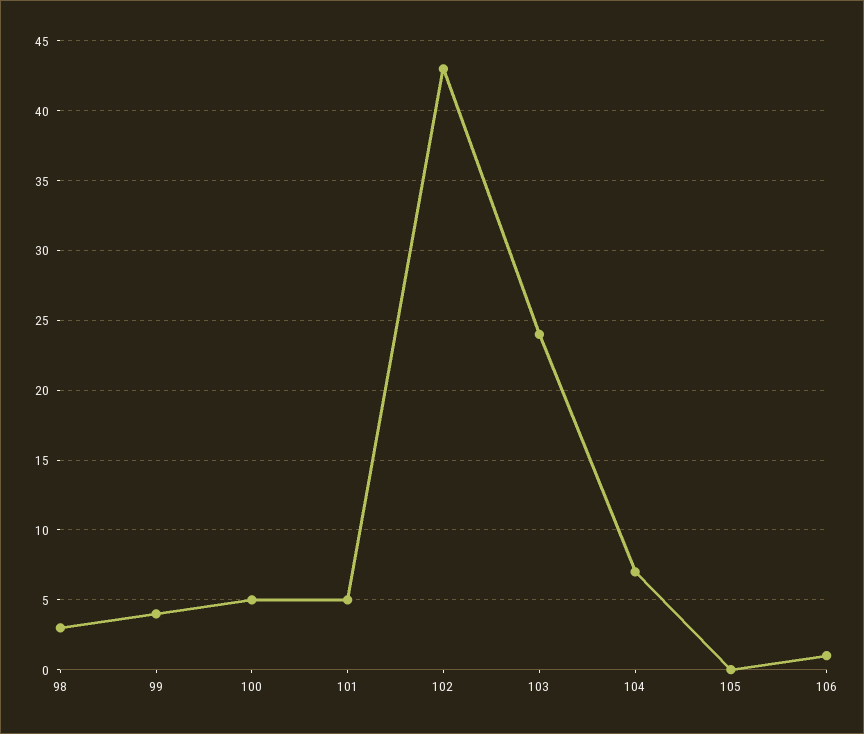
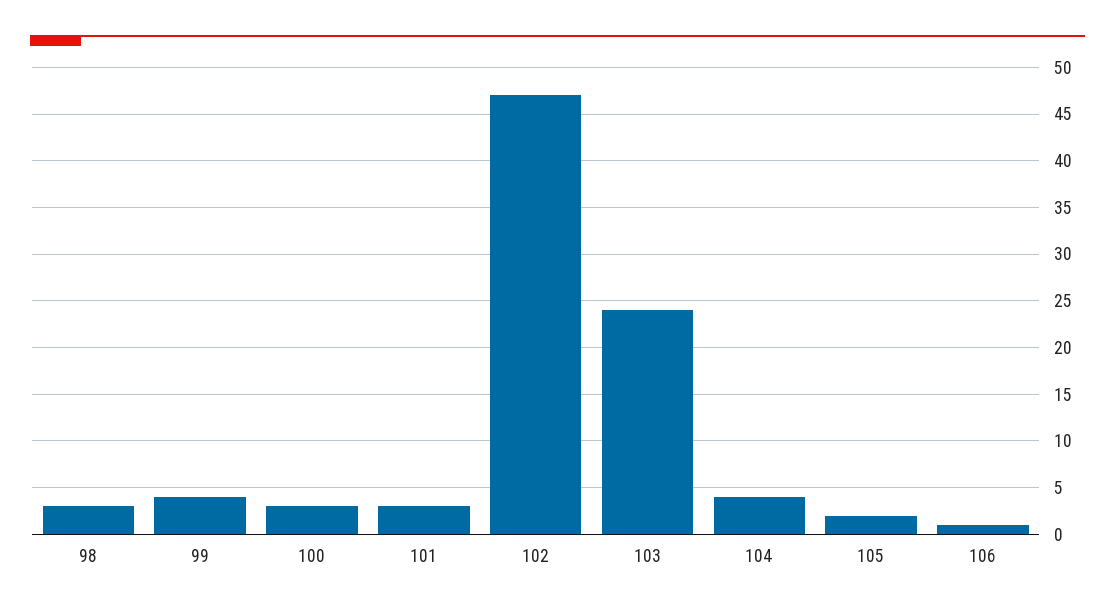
100: 5 -> 3
101: 5 -> 3
102: 43 -> 47
104: 7 -> 4
105: 0 -> 2

